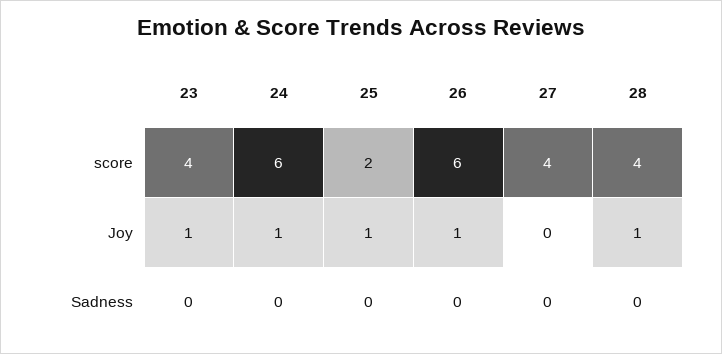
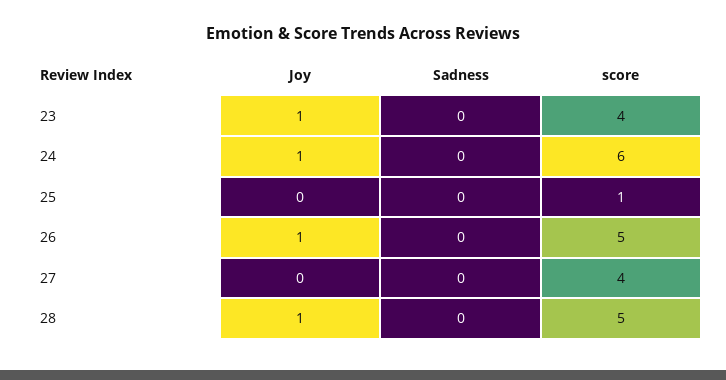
25, score: 2 -> 1
26, score: 6 -> 5
28, score: 4 -> 5
25, Joy: 1 -> 0

